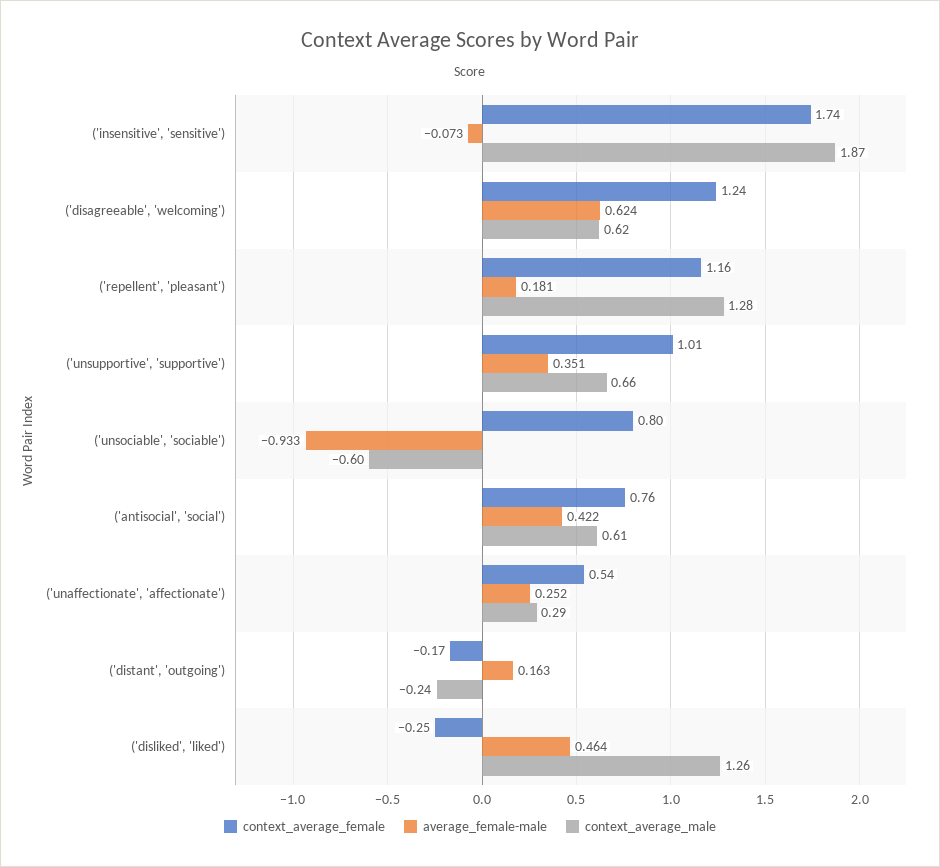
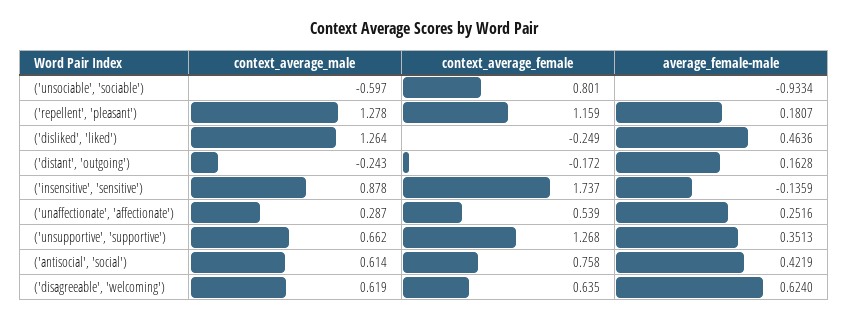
average_female-male, ('insensitive', 'sensitive'): -0.073 -> -0.1359
context_average_male, ('insensitive', 'sensitive'): 1.87 -> 0.878
context_average_female, ('disagreeable', 'welcoming'): 1.24 -> 0.635
context_average_female, ('unsupportive', 'supportive'): 1.01 -> 1.268

